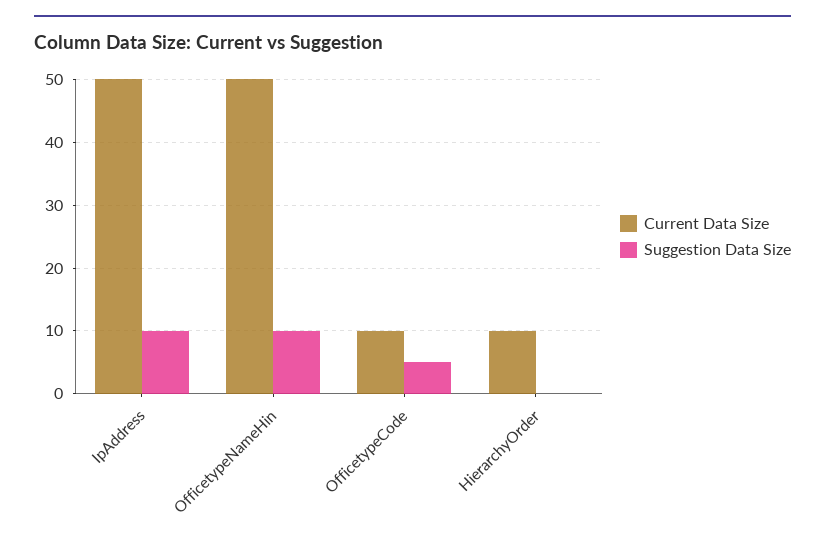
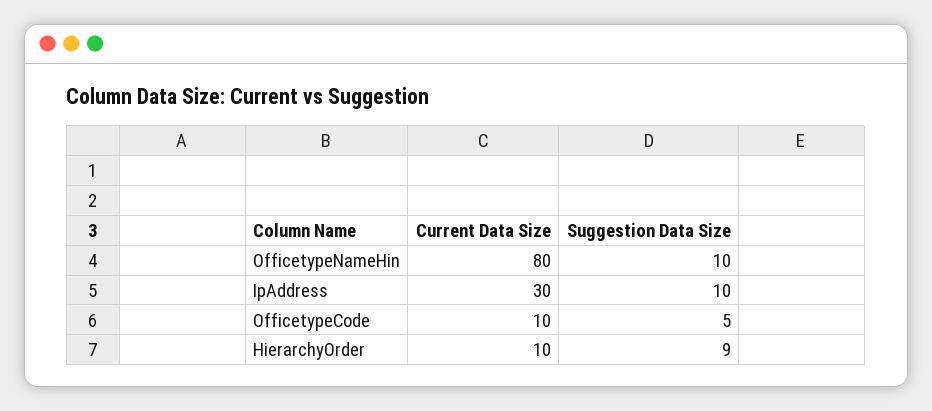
Current Data Size, IpAddress: 50 -> 30
Current Data Size, OfficetypeNameHin: 50 -> 80
Suggestion Data Size, HierarchyOrder: 0 -> 9

